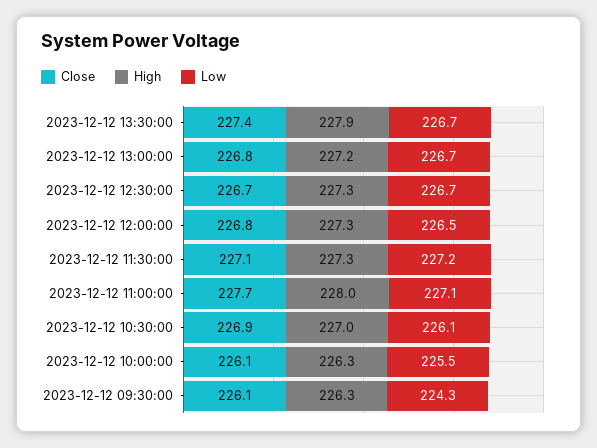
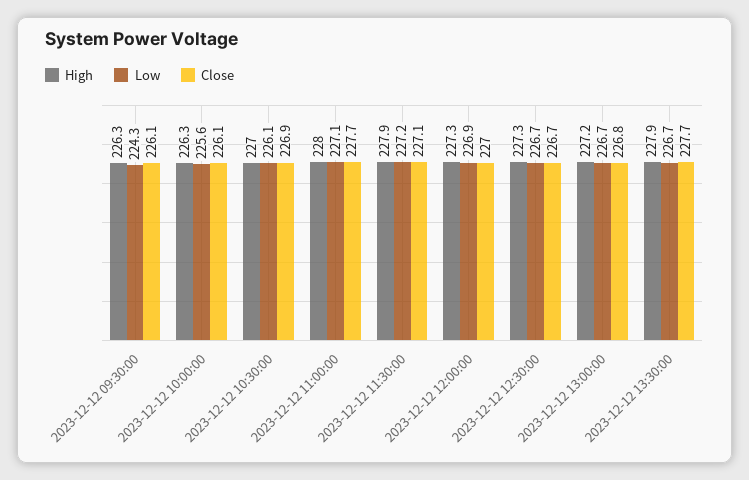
Close, 2023-12-12 13:30:00: 227.4 -> 227.7
Close, 2023-12-12 12:00:00: 226.8 -> 227
Low, 2023-12-12 12:00:00: 226.5 -> 226.9
High, 2023-12-12 11:30:00: 227.3 -> 227.9
Low, 2023-12-12 10:00:00: 225.5 -> 225.6

